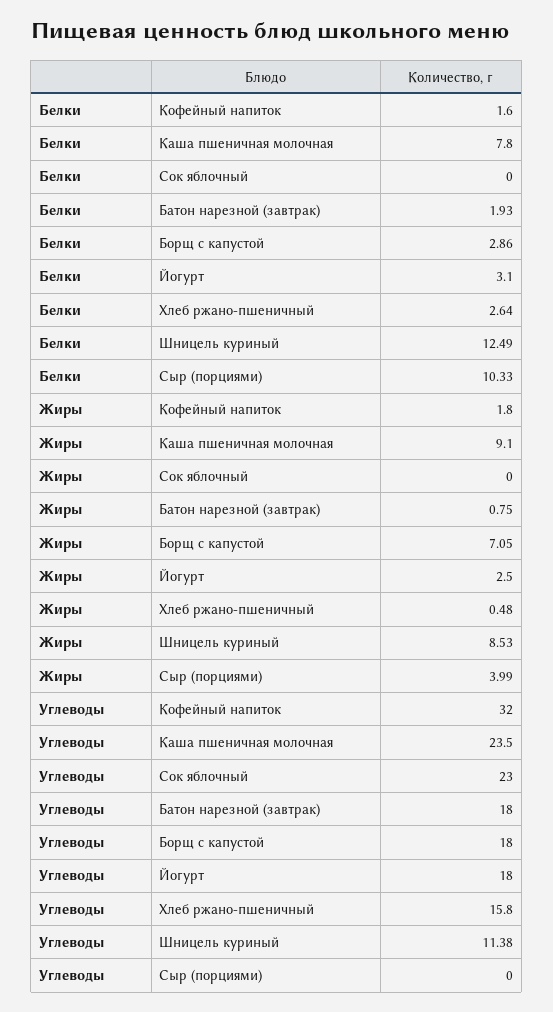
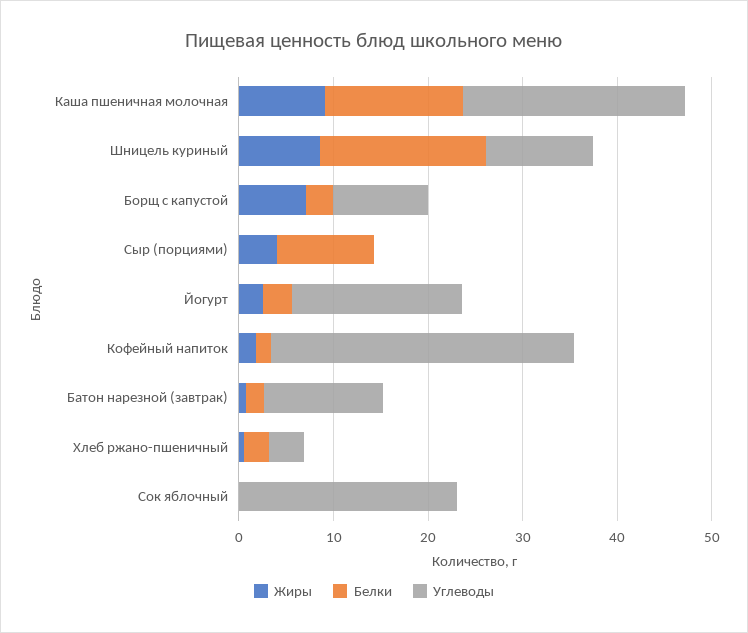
Белки, Каша пшеничная молочная: 7.8 -> 14
Белки, Шницель куриный: 12.49 -> 18
Углеводы, Батон нарезной (завтрак): 18 -> 12
Углеводы, Борщ с капустой: 18 -> 10
Углеводы, Хлеб ржано-пшеничный: 15.8 -> 4

